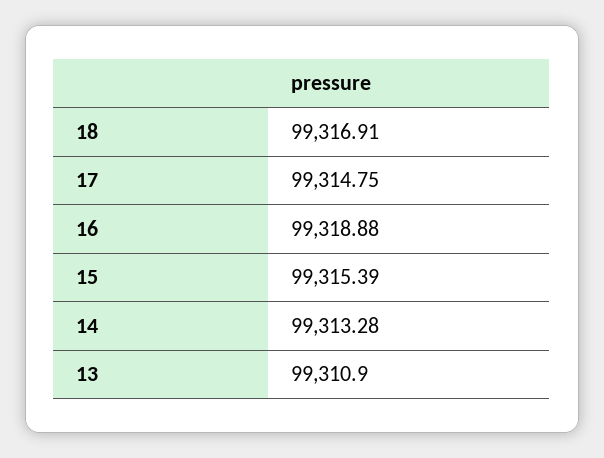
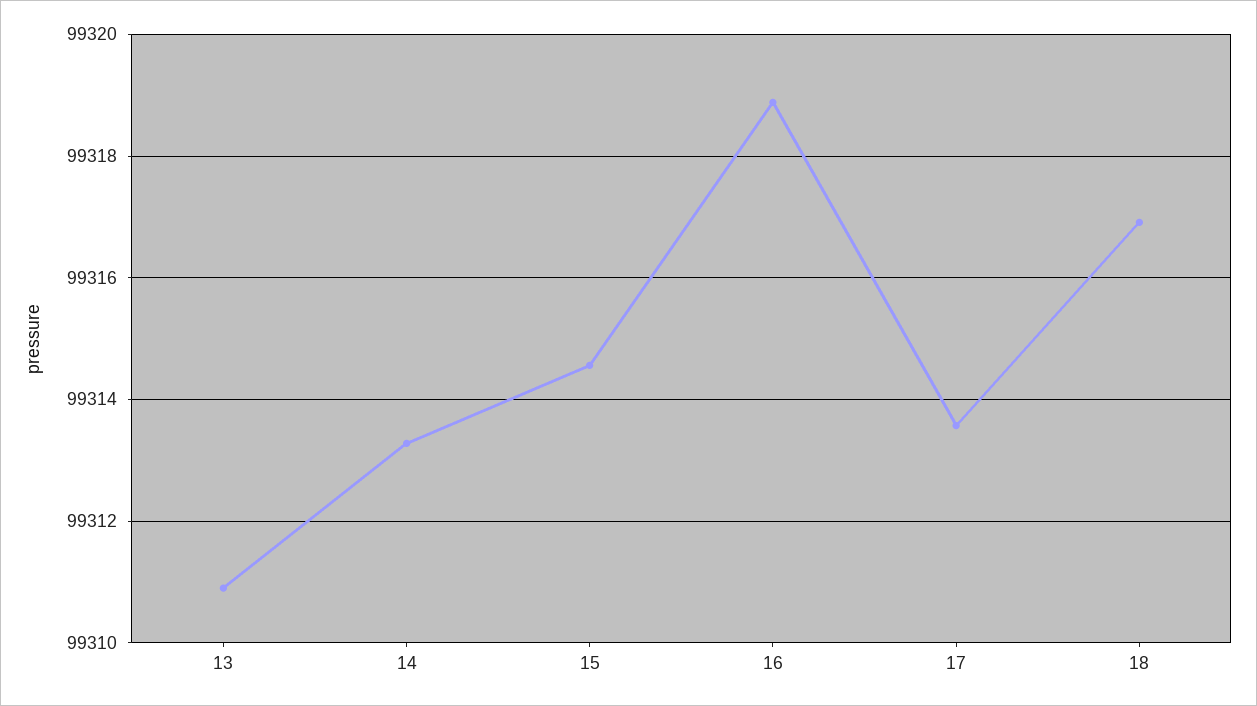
17: 99314.75 -> 99313.6
15: 99315.39 -> 99314.6

